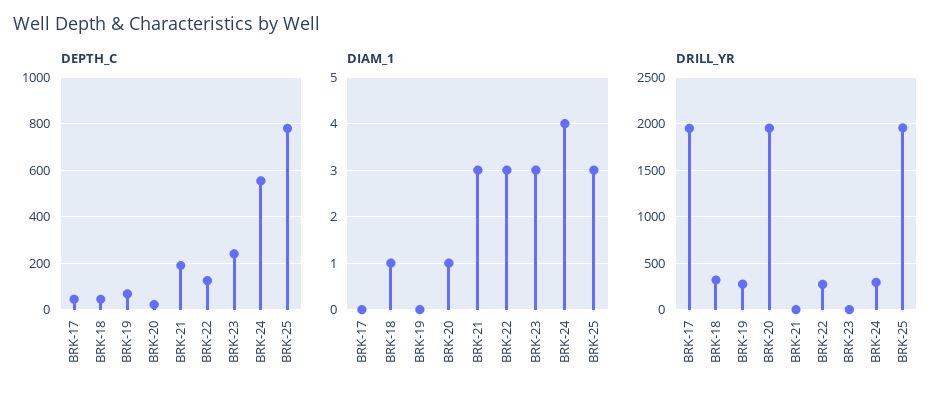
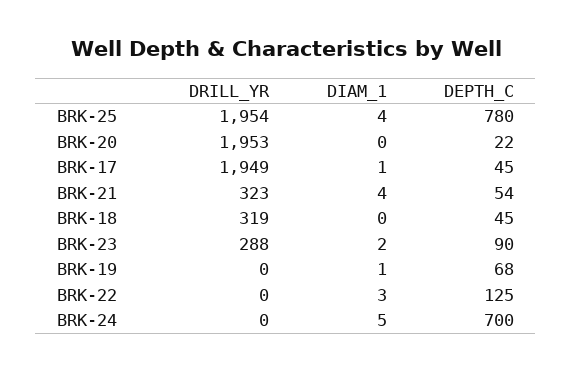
DEPTH_C, BRK-21: 200 -> 54
DEPTH_C, BRK-23: 250 -> 90
DEPTH_C, BRK-24: 550 -> 700
DIAM_1, BRK-17: 0 -> 1
DIAM_1, BRK-18: 1 -> 0
DIAM_1, BRK-19: 0 -> 1
DIAM_1, BRK-20: 1 -> 0
DIAM_1, BRK-21: 3 -> 4
DIAM_1, BRK-23: 3 -> 2
DIAM_1, BRK-24: 4 -> 5
DIAM_1, BRK-25: 3 -> 4
DRILL_YR, BRK-19: 300 -> 0
DRILL_YR, BRK-21: 0 -> 323
DRILL_YR, BRK-22: 300 -> 0
DRILL_YR, BRK-23: 0 -> 288
DRILL_YR, BRK-24: 300 -> 0

